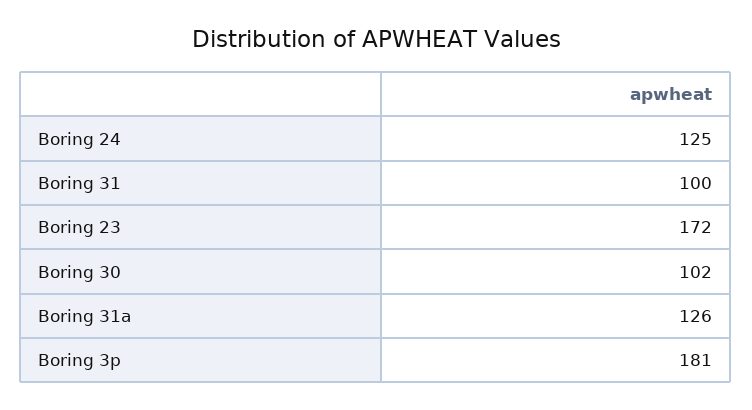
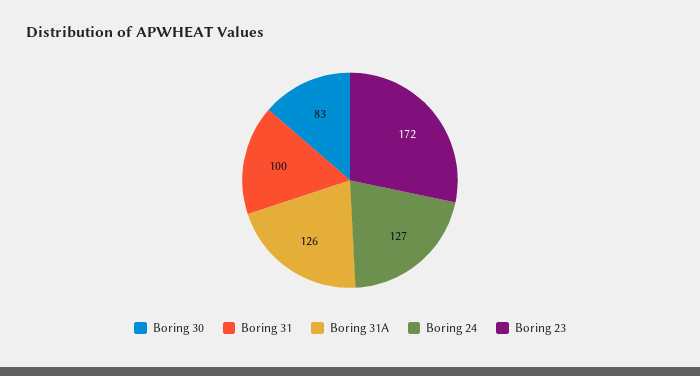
Boring 24: 125 -> 127
Boring 30: 102 -> 83
Boring 3p: 181 -> none

